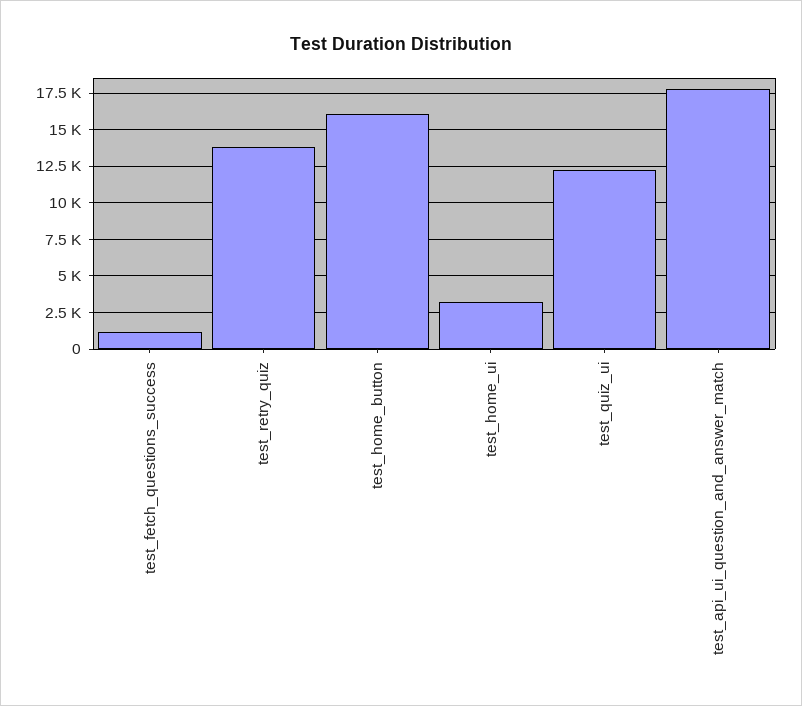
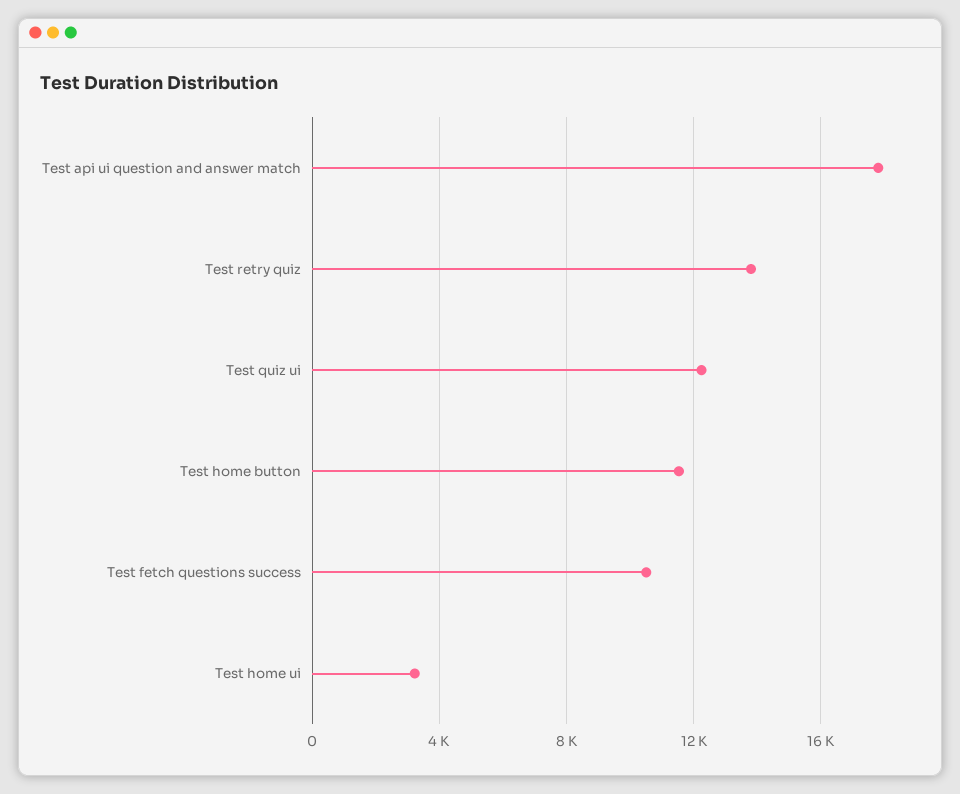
test_fetch_questions_success: 1000 -> 10500
test_home_button: 16000 -> 11500

